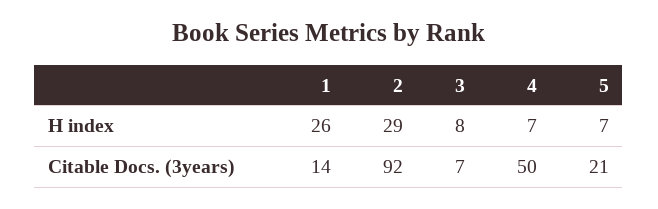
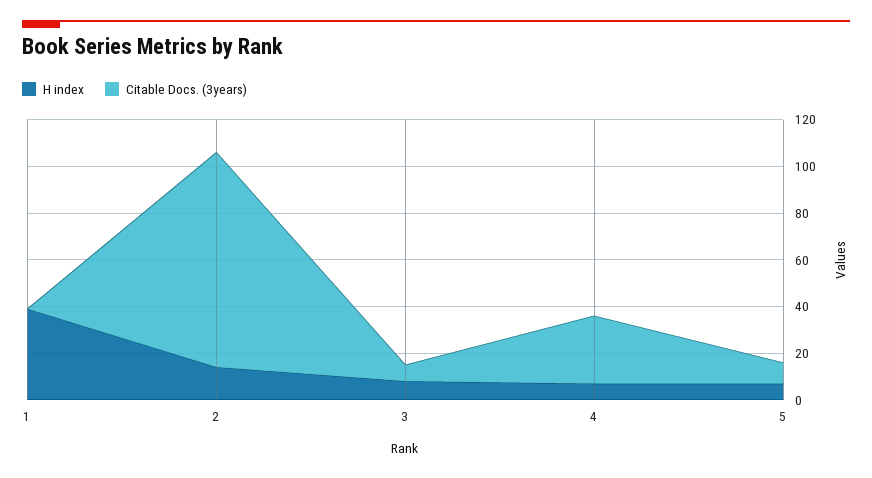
H index, 1: 26 -> 40
H index, 2: 29 -> 15
Citable Docs. (3years), 1: 14 -> 0
Citable Docs. (3years), 4: 50 -> 30
Citable Docs. (3years), 5: 21 -> 10

